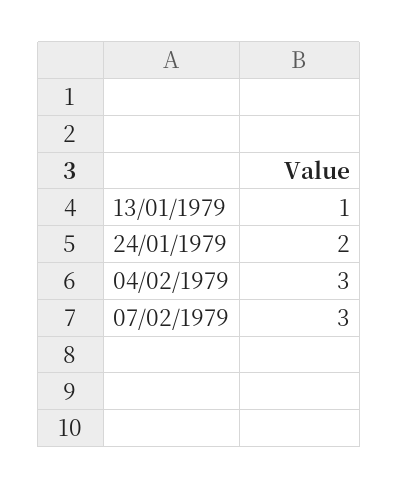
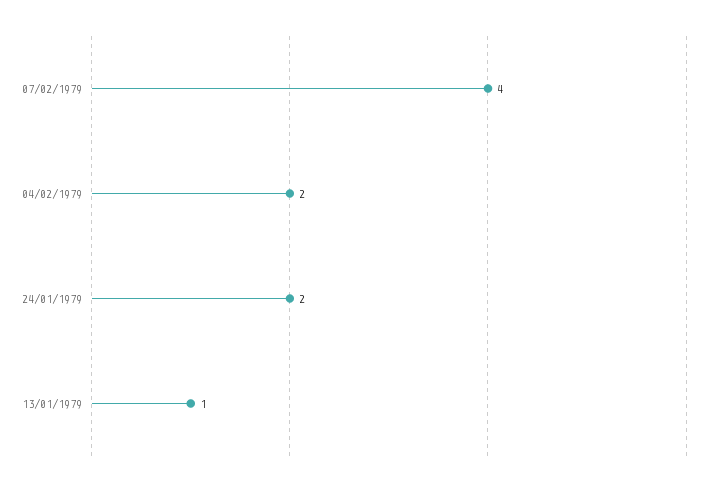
04/02/1979: 3 -> 2
07/02/1979: 3 -> 4

